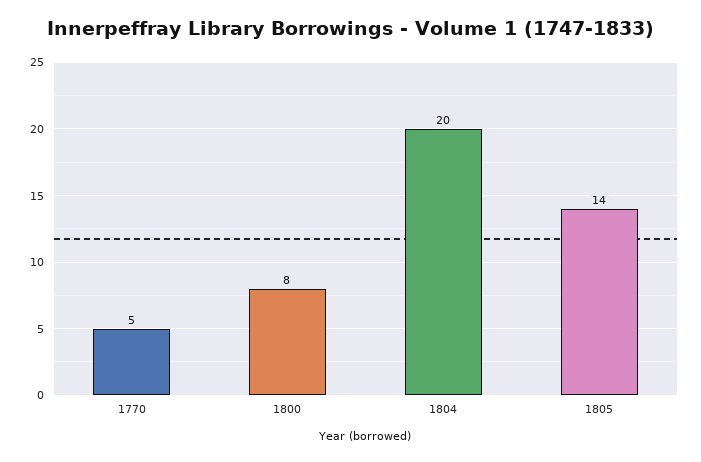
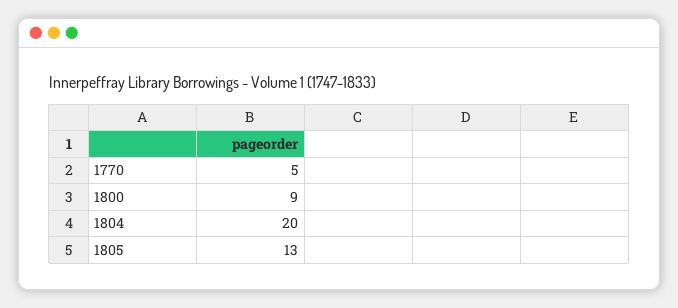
1800: 8 -> 9
1805: 14 -> 13

